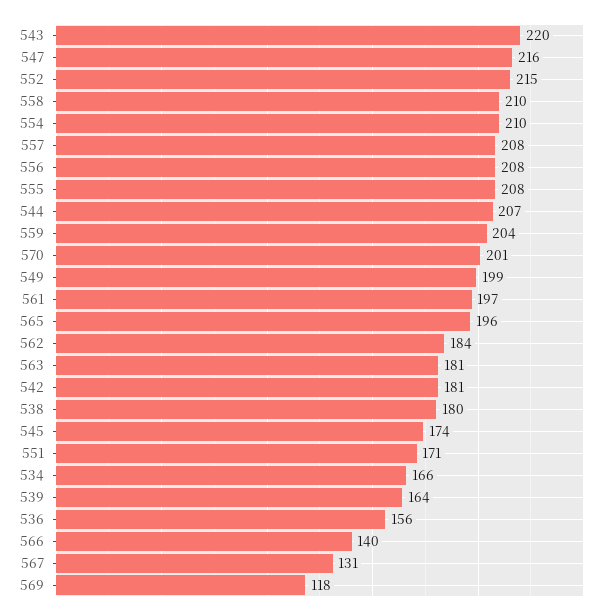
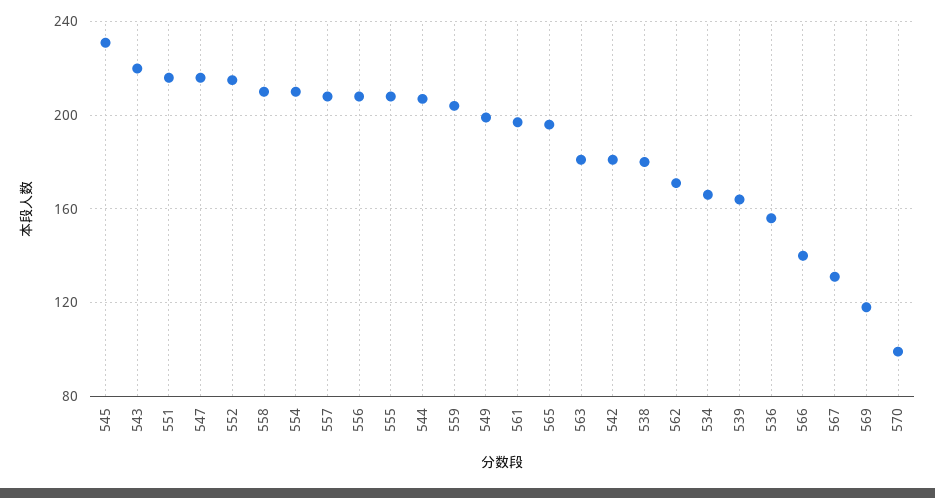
570: 201 -> 100
562: 184 -> 170
545: 174 -> 230
551: 171 -> 215

